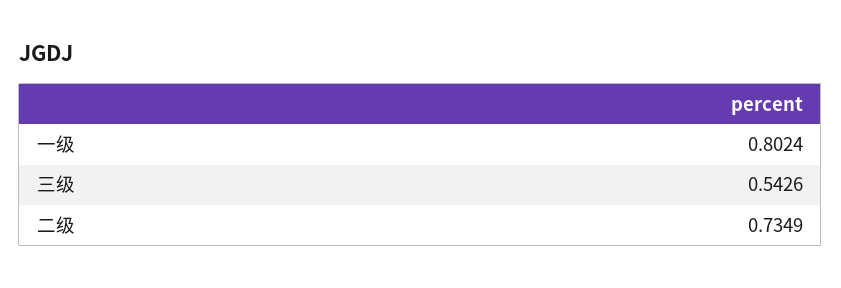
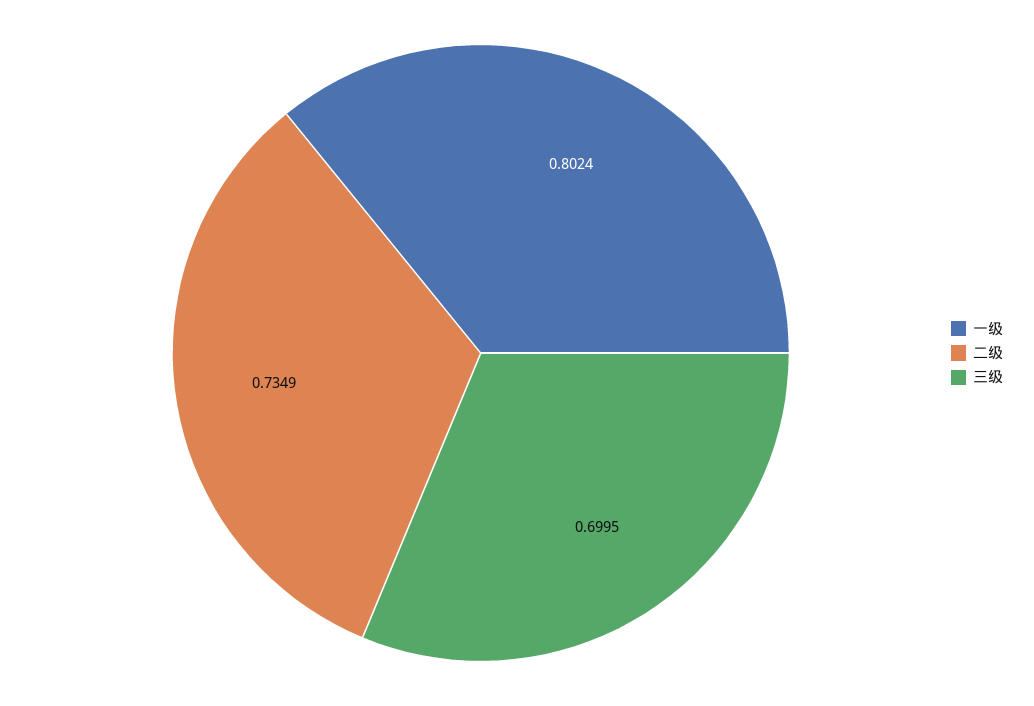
三级: 0.5426 -> 0.6995

